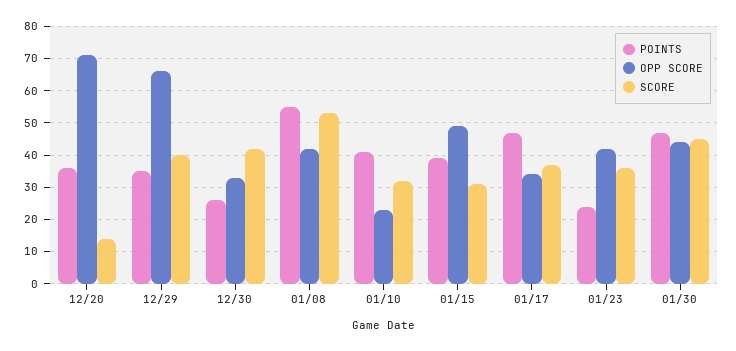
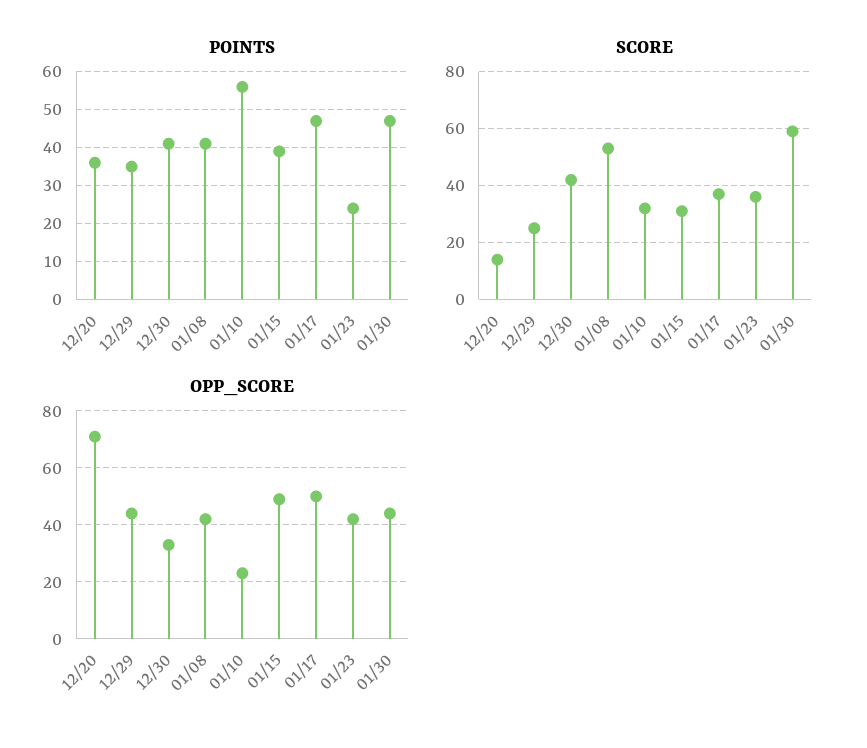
OPP SCORE, 12/29: 65 -> 45
SCORE, 12/29: 40 -> 25
POINTS, 12/30: 25 -> 40
POINTS, 01/08: 55 -> 40
POINTS, 01/10: 40 -> 55
OPP SCORE, 01/17: 35 -> 50
SCORE, 01/30: 45 -> 60

